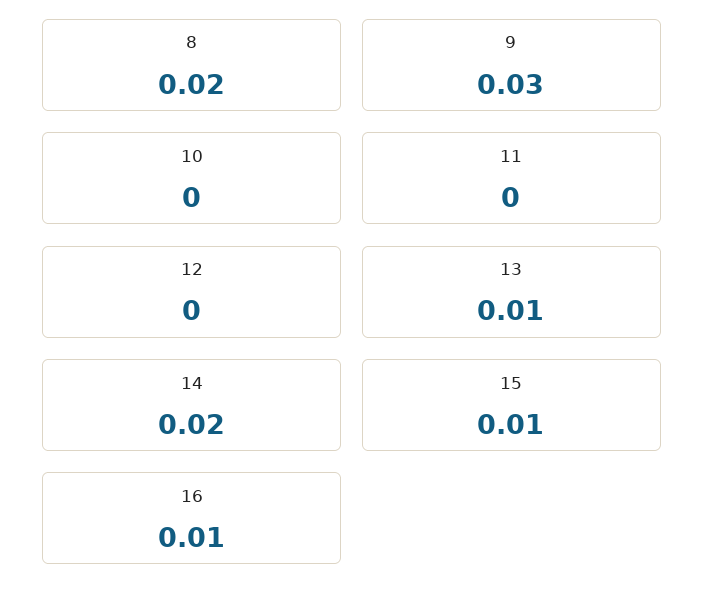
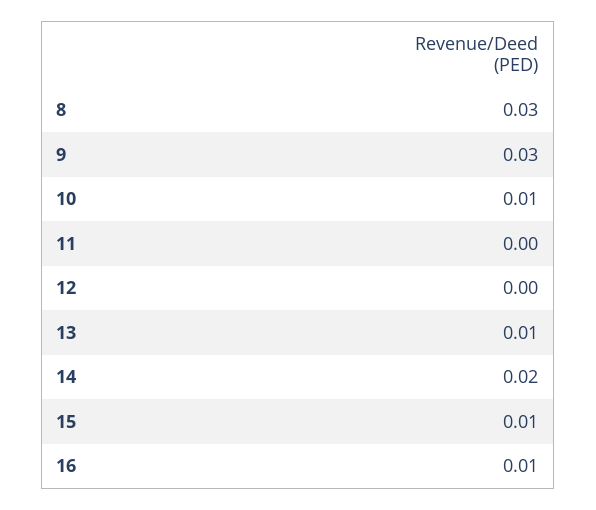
8: 0.02 -> 0.03
10: 0 -> 0.01

